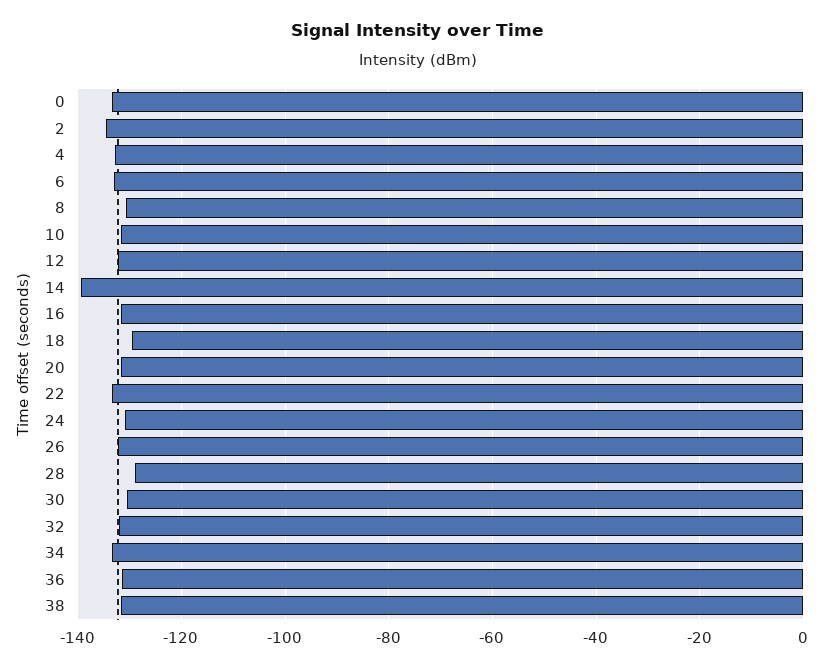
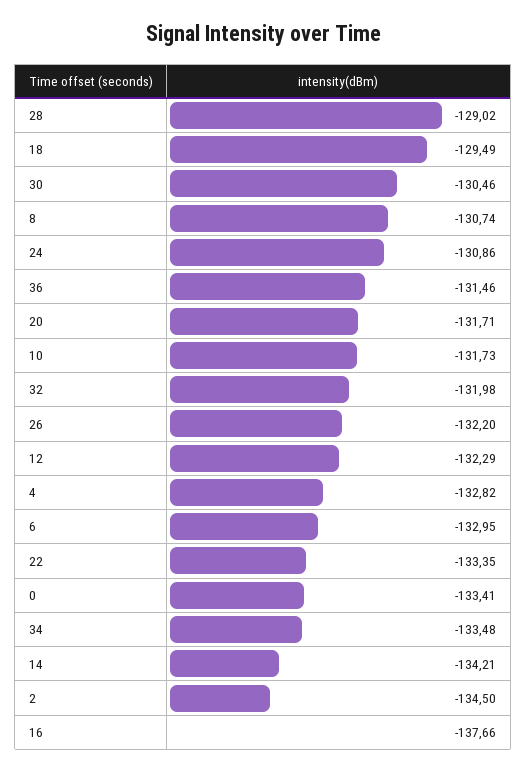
14: -140 -> -134.21
16: -132 -> -137.66
38: -132 -> none

